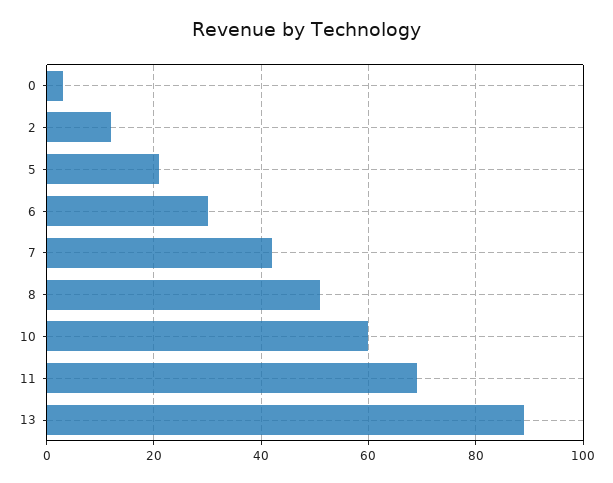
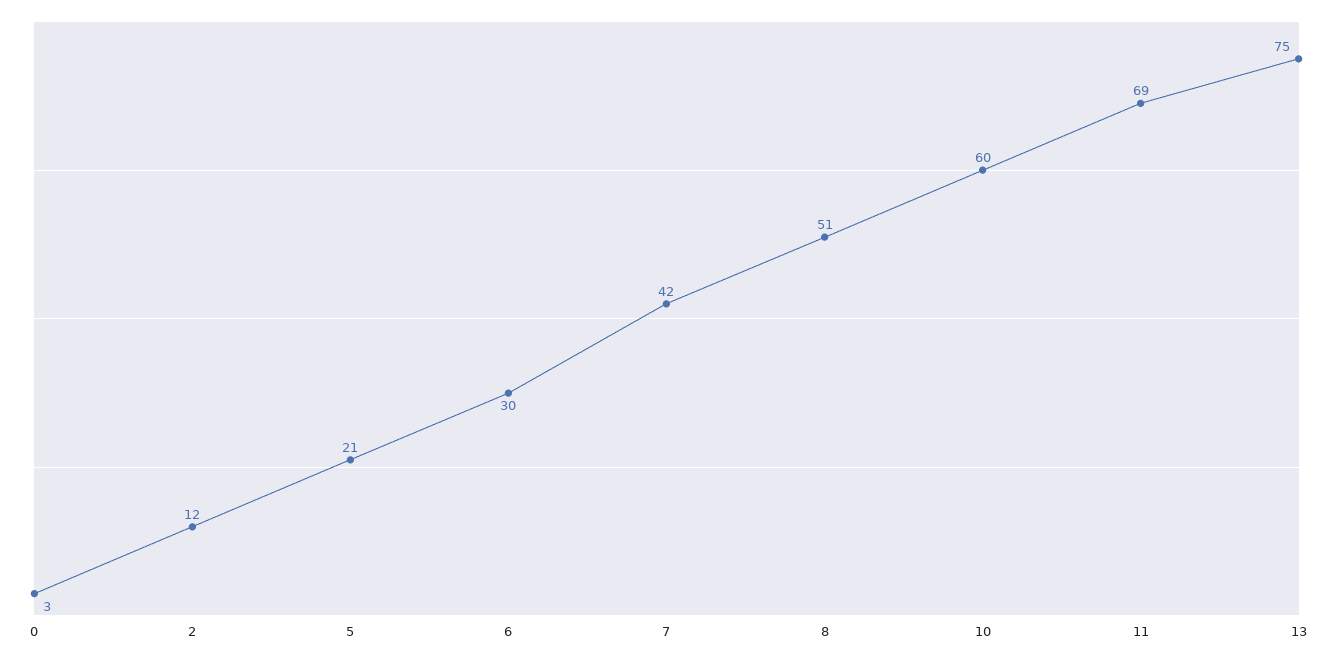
13: 90 -> 75

